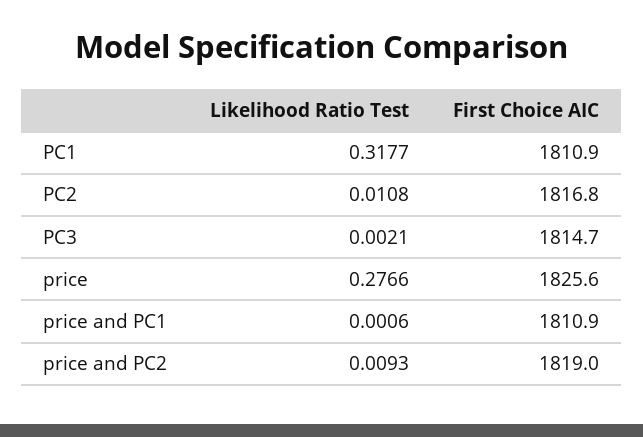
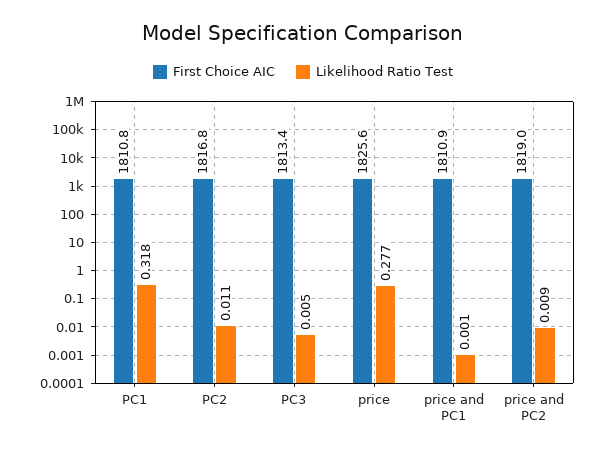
First Choice AIC, PC1: 1810.9 -> 1810.8
Likelihood Ratio Test, PC3: 0.0021 -> 0.005
First Choice AIC, PC3: 1814.7 -> 1813.4

